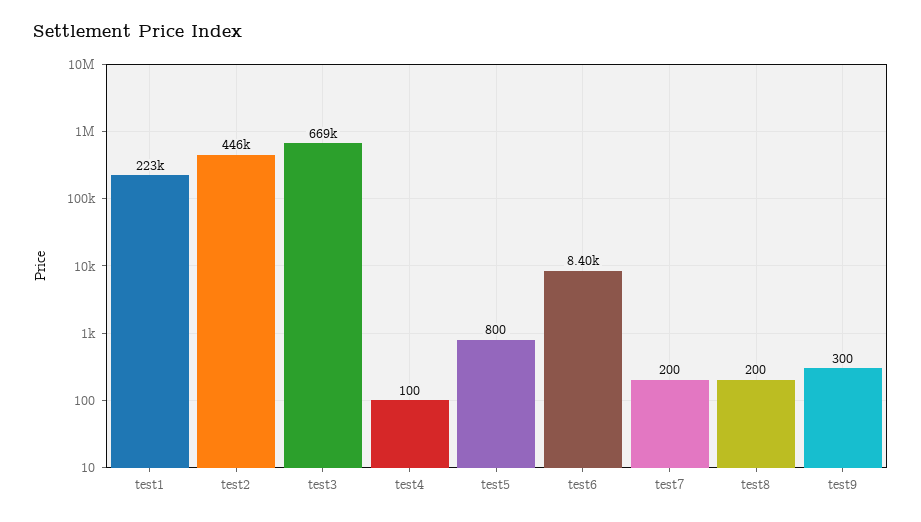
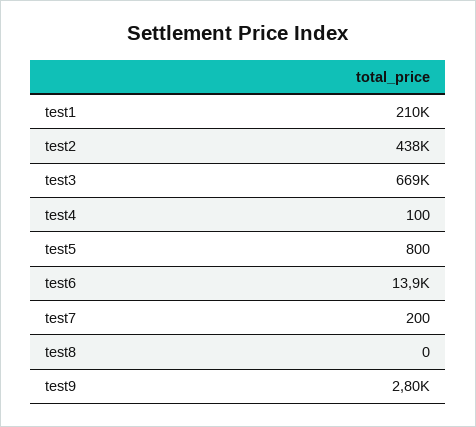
test1: 223000 -> 210000
test2: 446000 -> 438000
test6: 8400 -> 13900
test8: 200 -> 0
test9: 300 -> 2800

